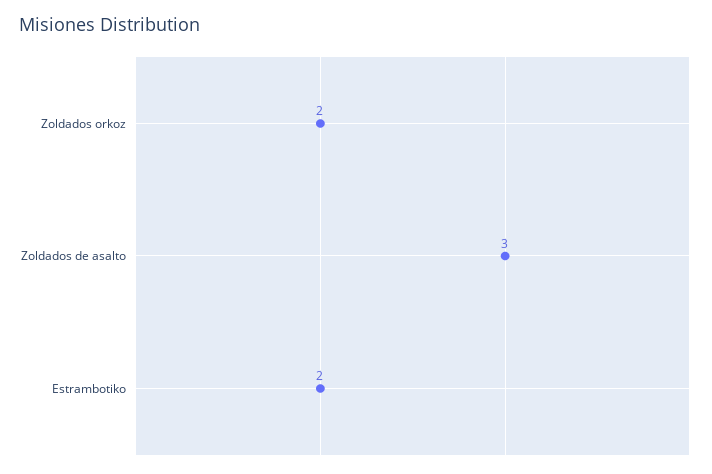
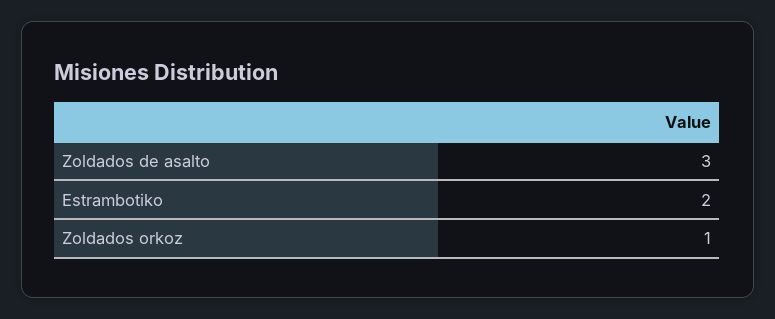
Zoldados orkoz: 2 -> 1

